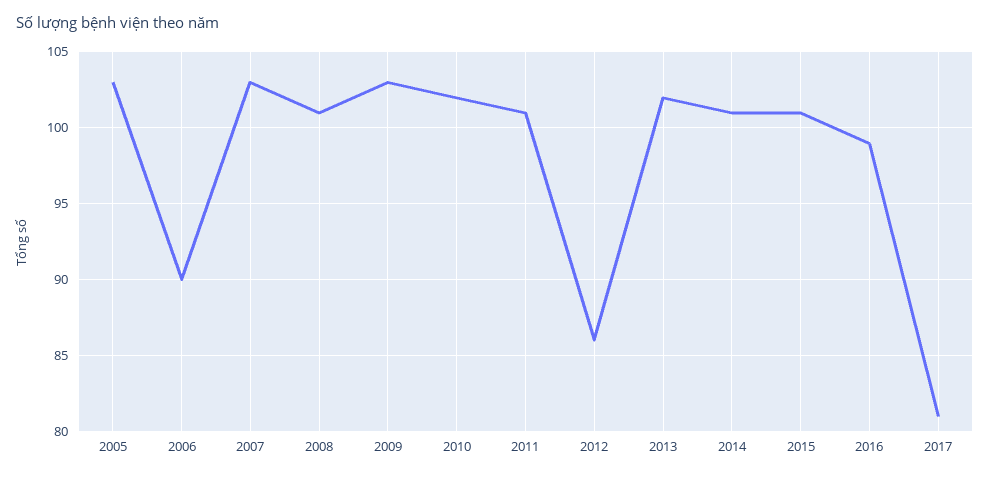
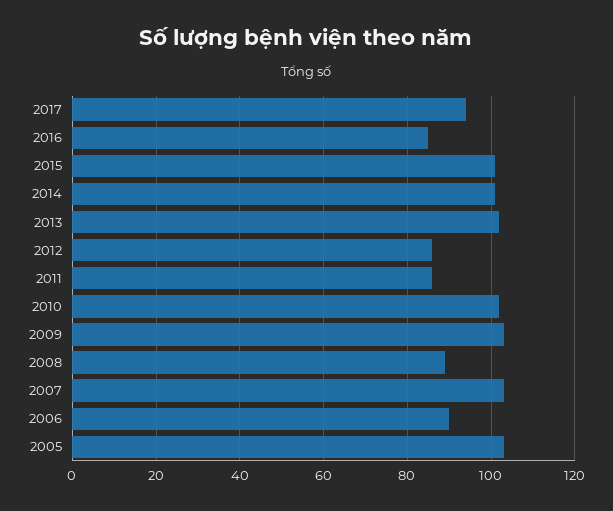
2008: 101 -> 90
2011: 101 -> 85
2016: 99 -> 85
2017: 81 -> 95

